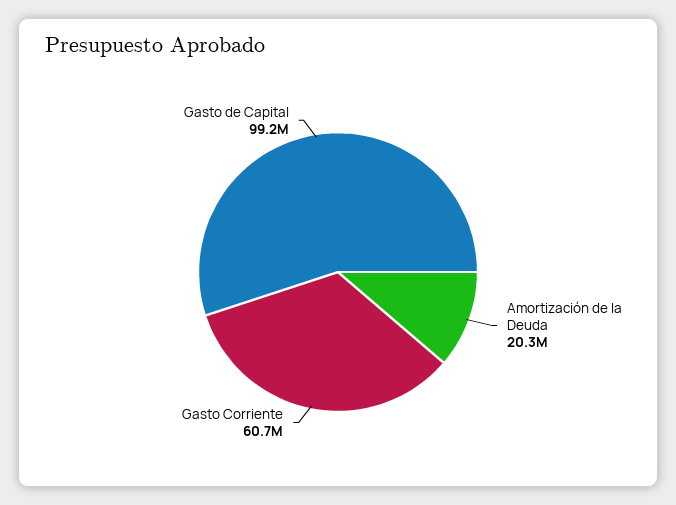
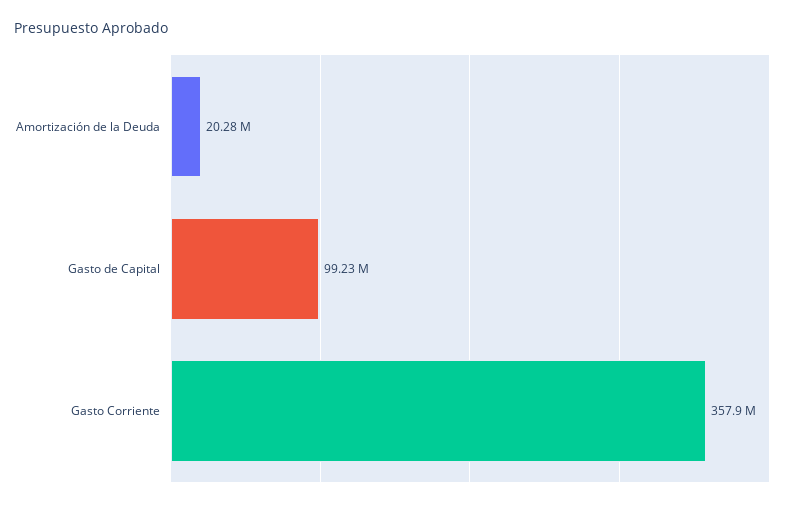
Gasto Corriente: 60700000 -> 357900000

